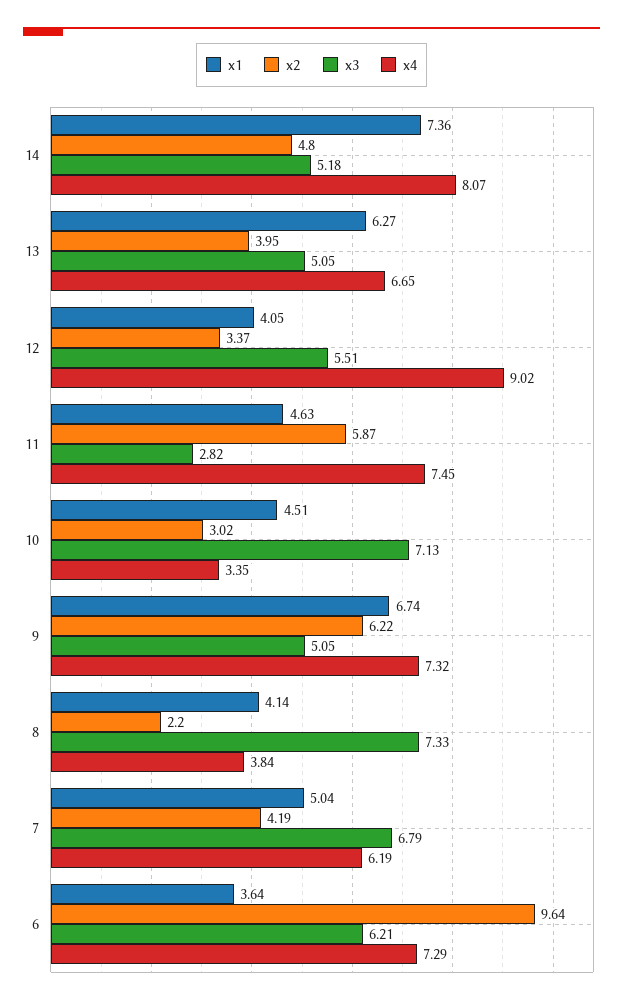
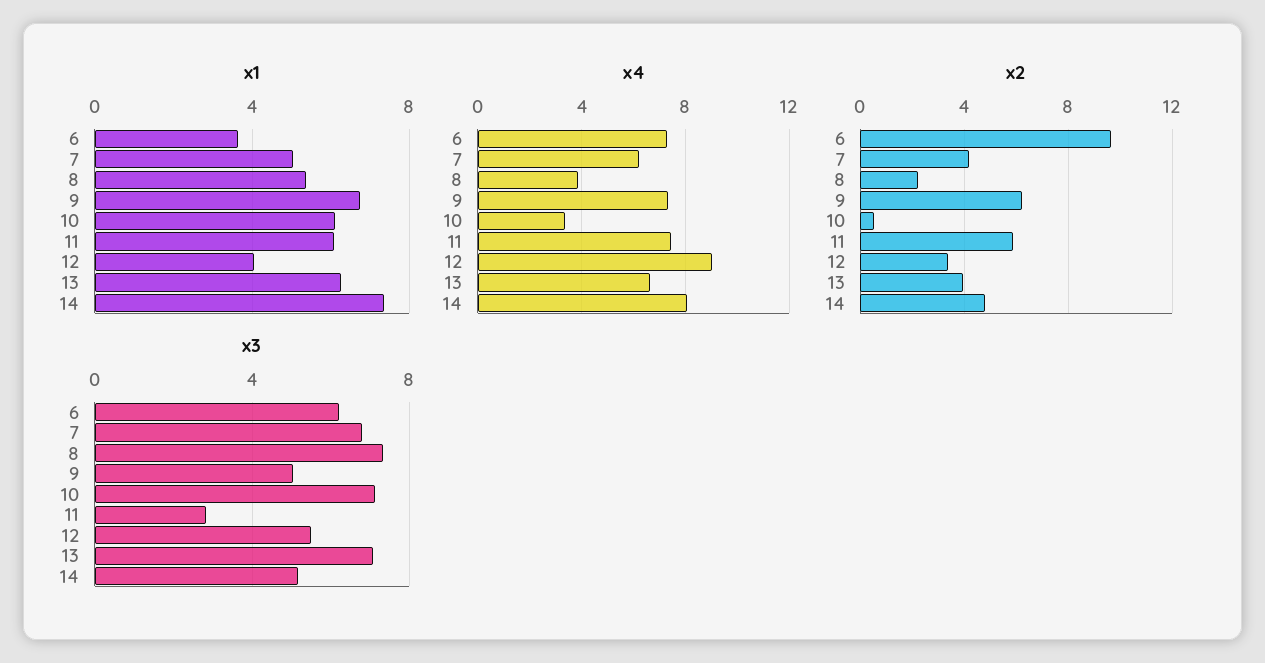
x3, 13: 5.05 -> 7
x1, 11: 4.63 -> 6
x1, 10: 4.51 -> 6
x2, 10: 3.02 -> 0.5
x1, 8: 4.14 -> 5.5

